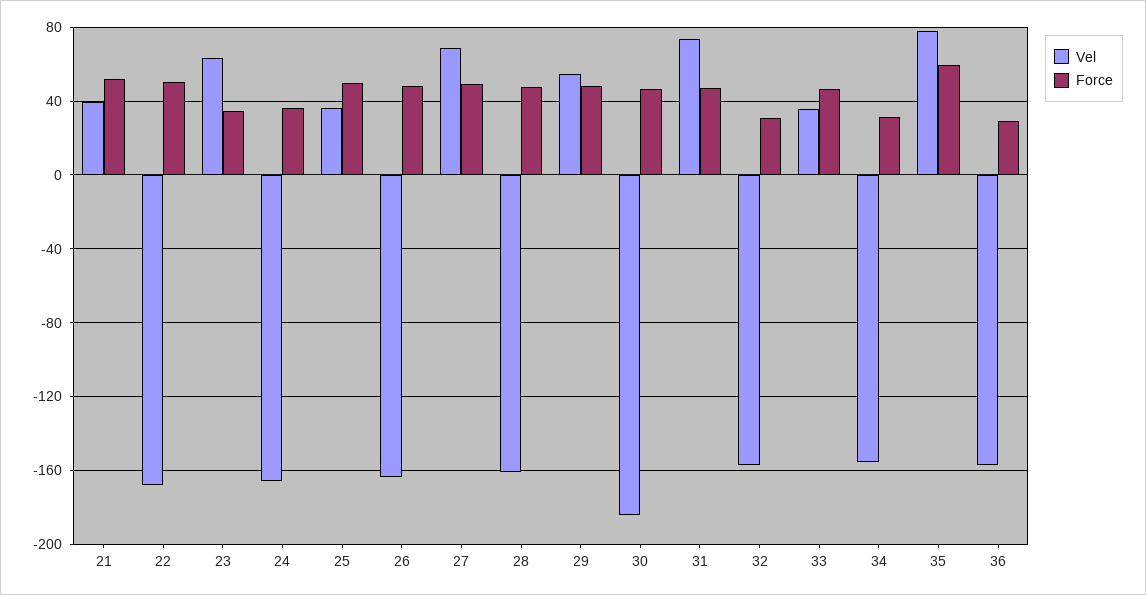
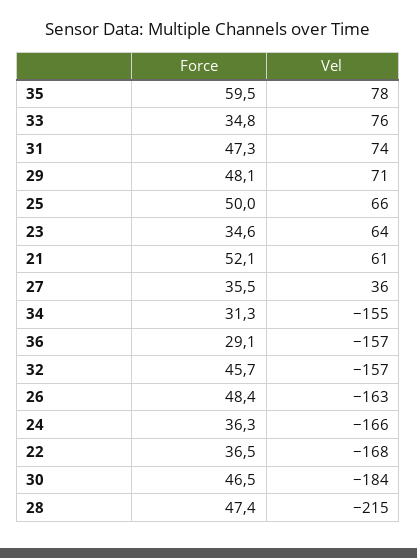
Vel, 21: 40 -> 61
Force, 22: 50 -> 36.5
Vel, 25: 35 -> 66
Vel, 27: 70 -> 36
Force, 27: 50 -> 35.5
Vel, 28: -160 -> -215
Vel, 29: 55 -> 71
Force, 32: 30 -> 45.7
Vel, 33: 35 -> 76
Force, 33: 45 -> 34.8

